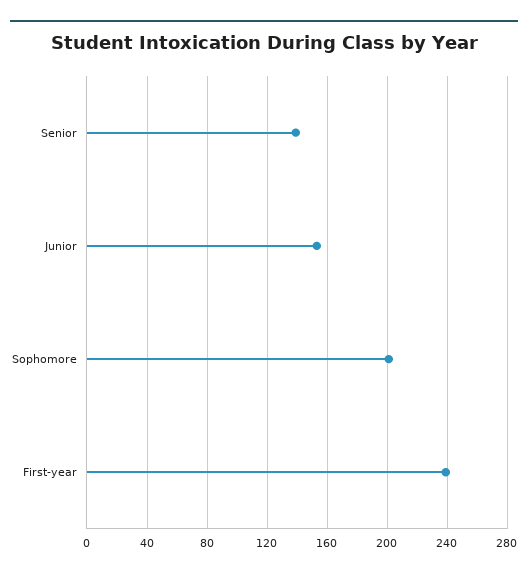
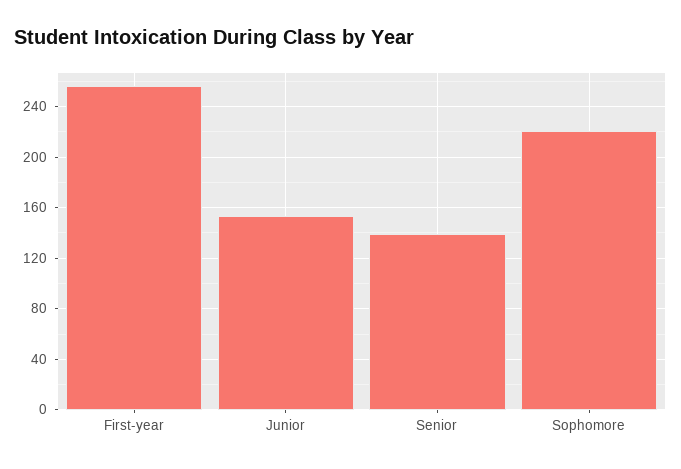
Sophomore: 200 -> 220
First-year: 240 -> 255

